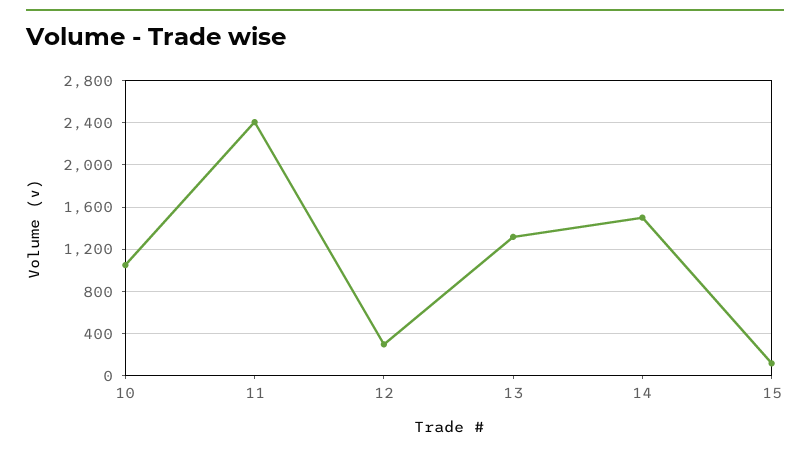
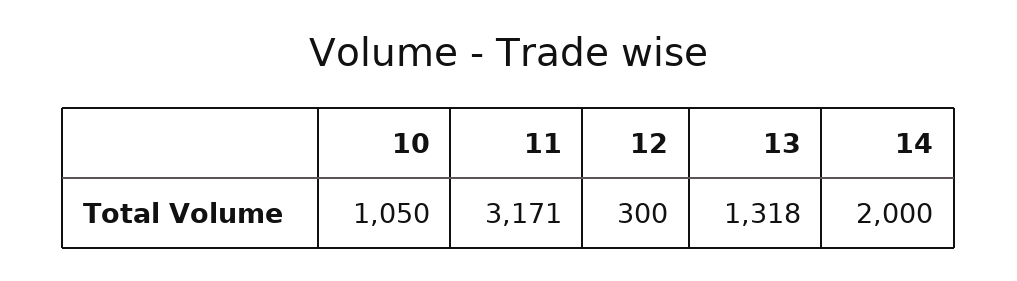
11: 2400 -> 3171
14: 1500 -> 2000
15: 100 -> none

